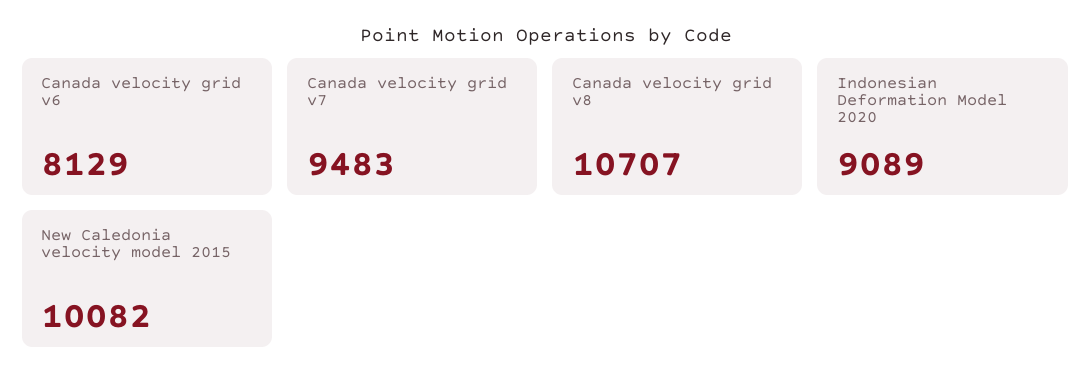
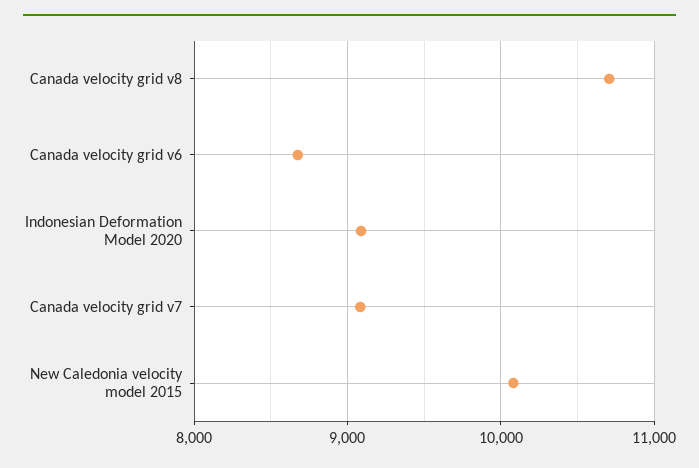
Canada velocity grid v6: 8129 -> 8700
Canada velocity grid v7: 9483 -> 9100

